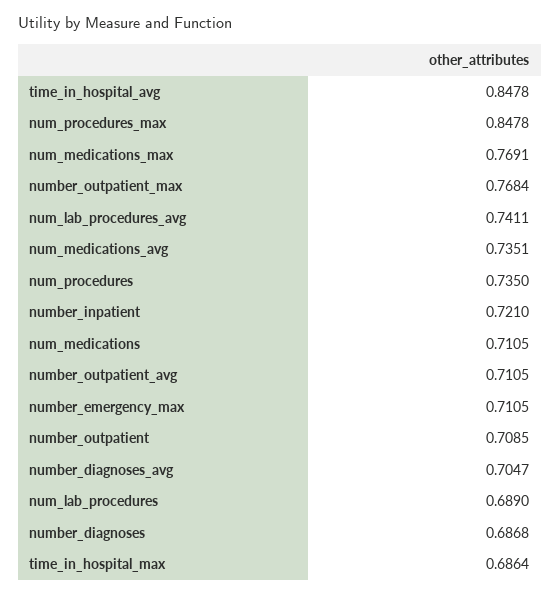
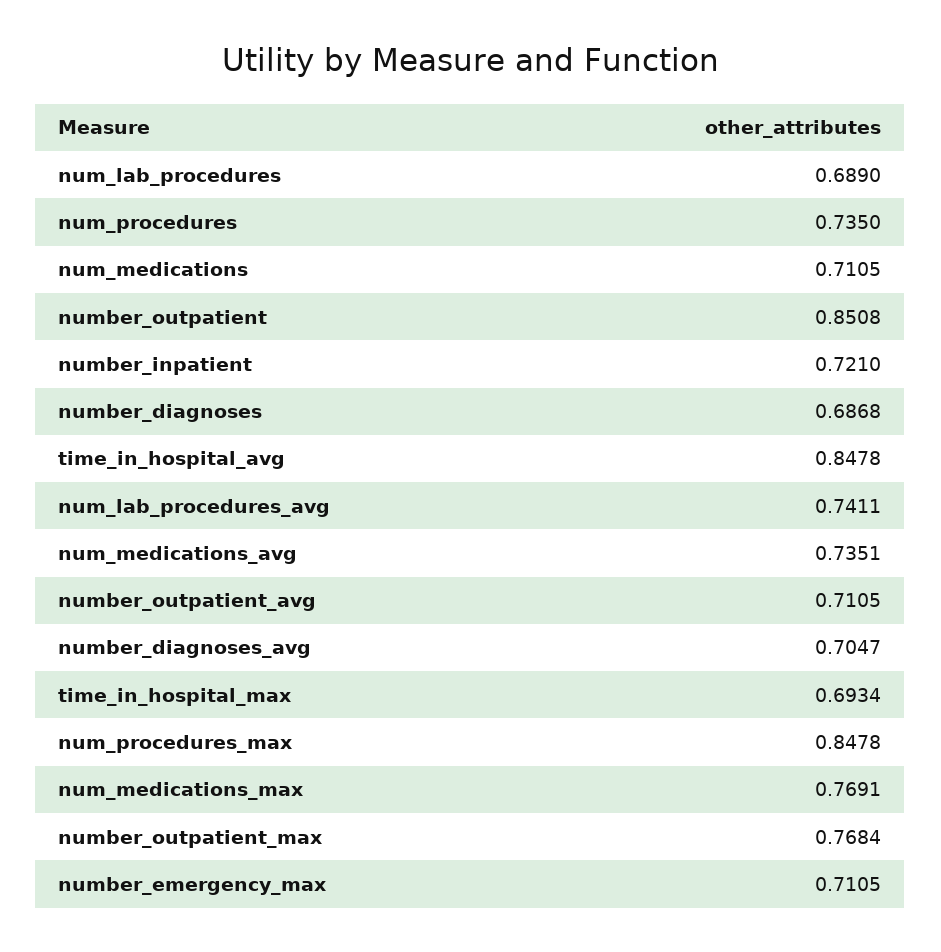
number_outpatient: 0.7085 -> 0.8508
time_in_hospital_max: 0.6864 -> 0.6934

